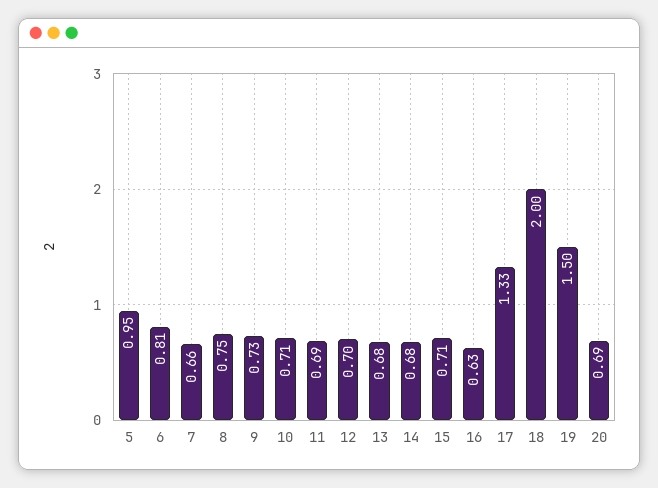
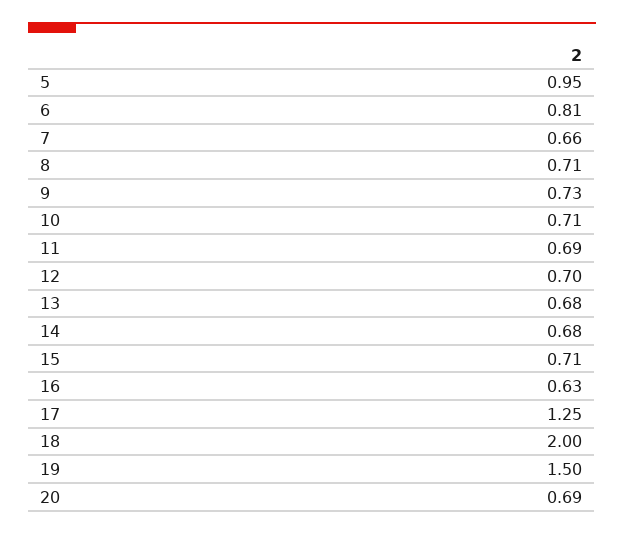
8: 0.75 -> 0.71
17: 1.33 -> 1.25

